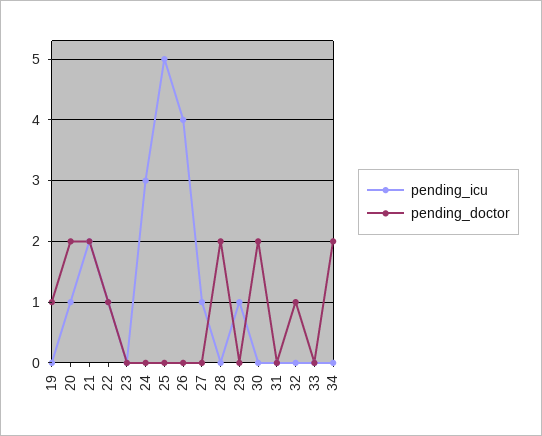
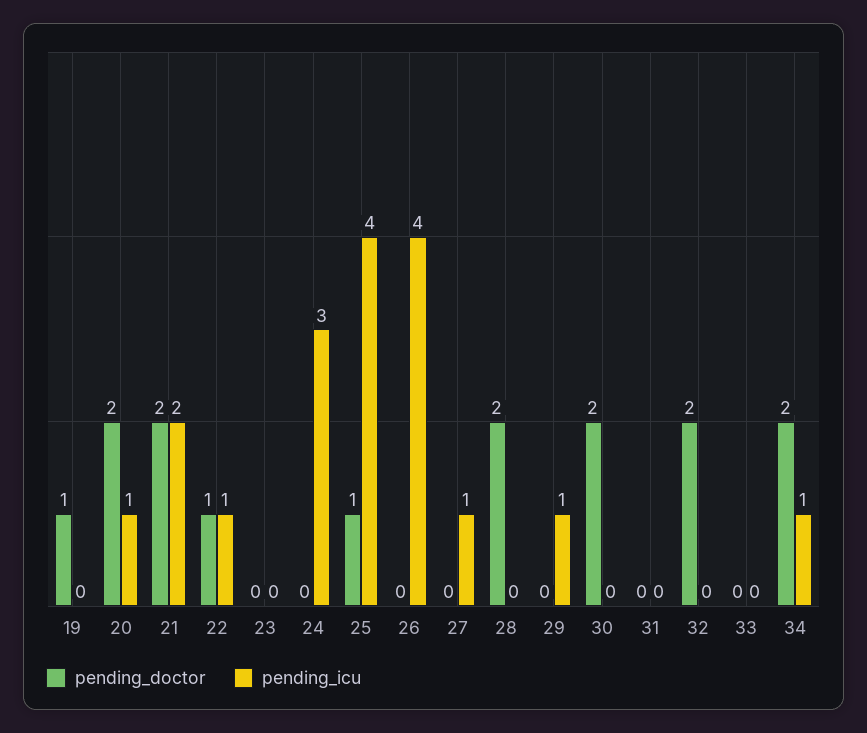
pending_icu, 25: 5 -> 4
pending_doctor, 25: 0 -> 1
pending_doctor, 32: 1 -> 2
pending_icu, 34: 0 -> 1

